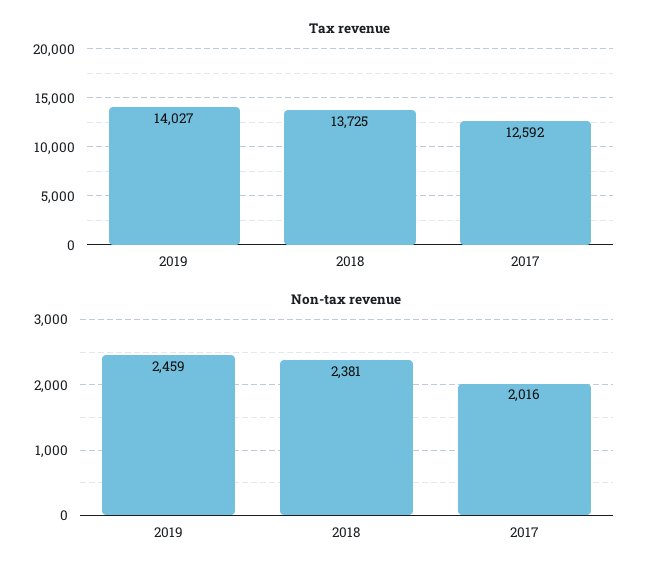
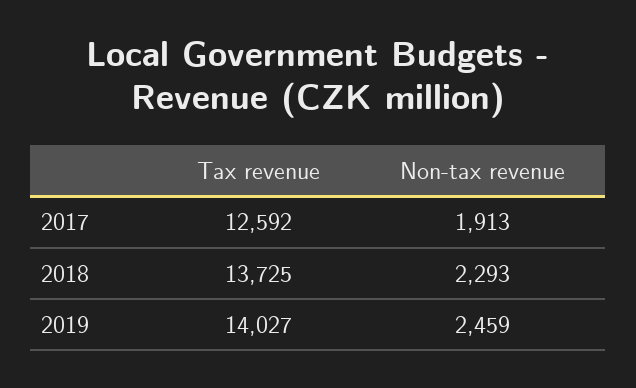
Non-tax revenue, 2018: 2381 -> 2293
Non-tax revenue, 2017: 2016 -> 1913

